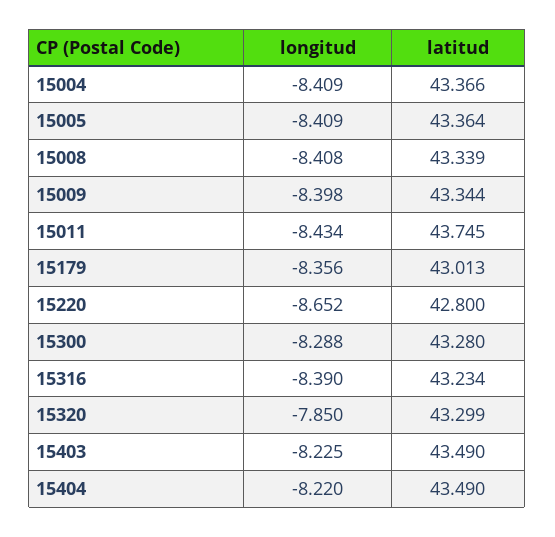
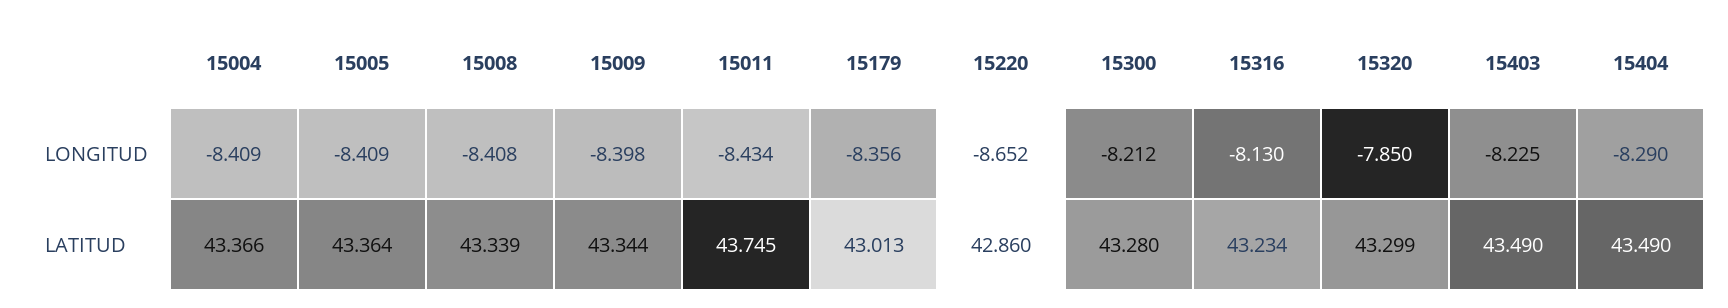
latitud, 15220: 42.8 -> 42.86
longitud, 15300: -8.288 -> -8.212
longitud, 15316: -8.39 -> -8.13
longitud, 15404: -8.22 -> -8.29

